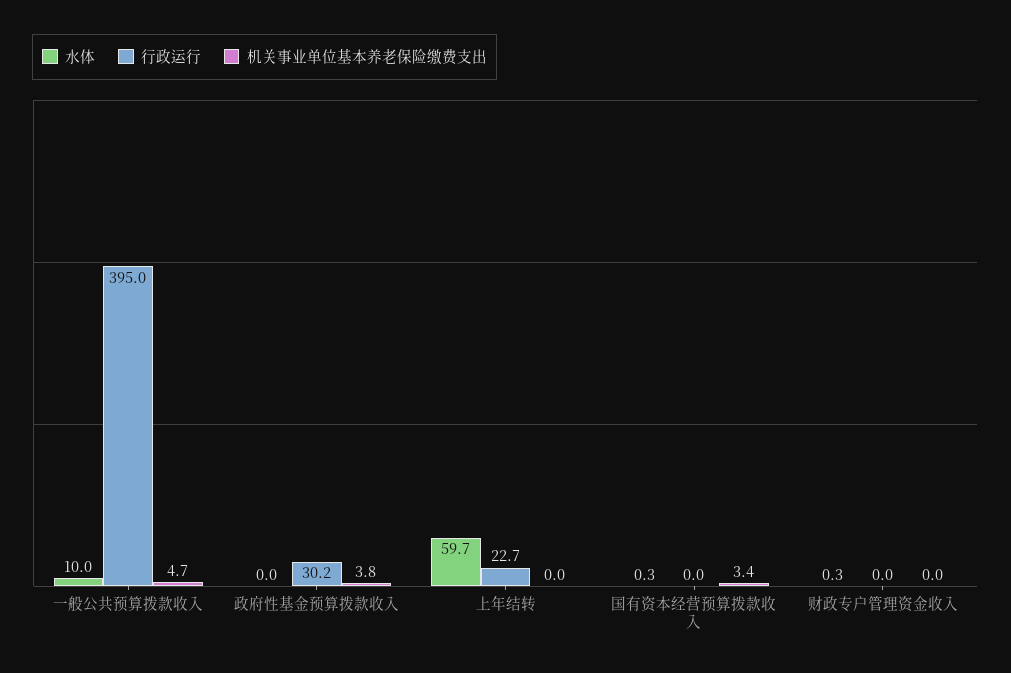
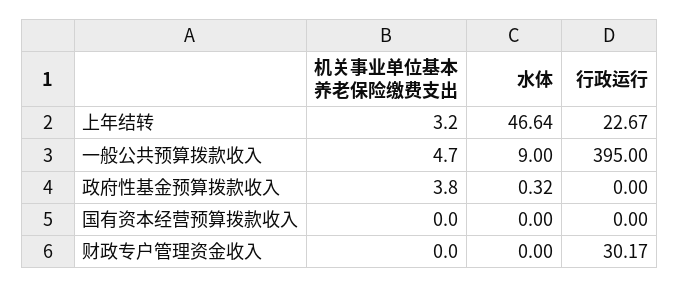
水体, 一般公共预算拨款收入: 10 -> 9
水体, 政府性基金预算拨款收入: 0 -> 0.32
行政运行, 政府性基金预算拨款收入: 30.2 -> 0
水体, 上年结转: 59.7 -> 46.64
机关事业单位基本养老保险缴费支出, 上年结转: 0 -> 3.2
水体, 国有资本经营预算拨款收入: 0.3 -> 0
机关事业单位基本养老保险缴费支出, 国有资本经营预算拨款收入: 3.4 -> 0
水体, 财政专户管理资金收入: 0.3 -> 0
行政运行, 财政专户管理资金收入: 0 -> 30.17

